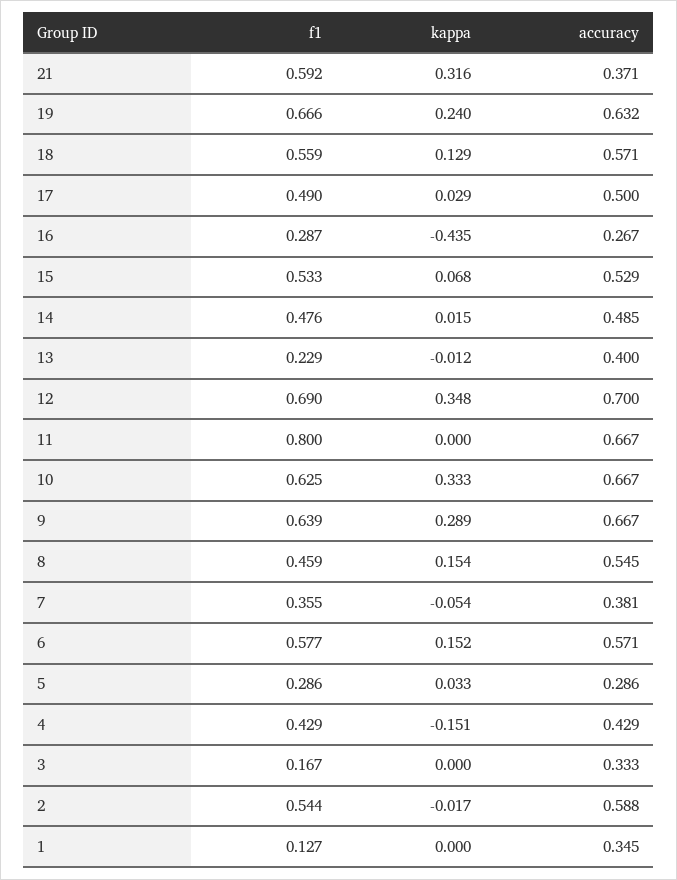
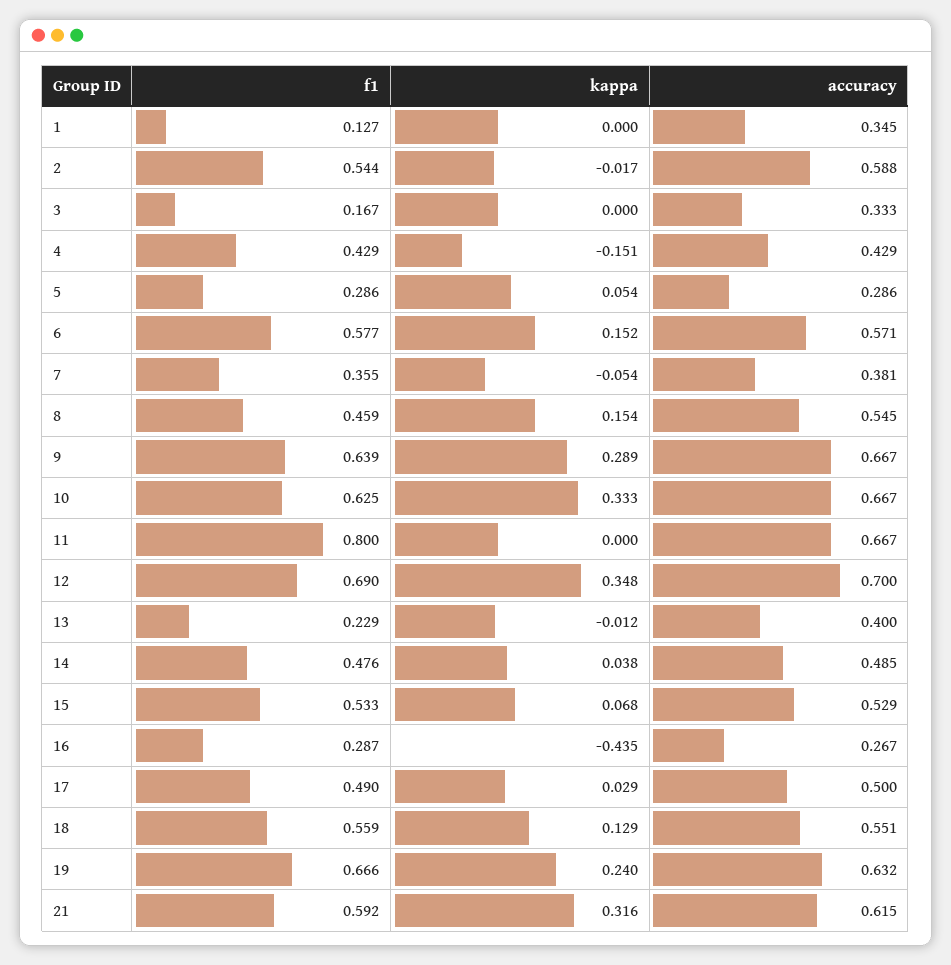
accuracy, 21: 0.371 -> 0.615
accuracy, 18: 0.571 -> 0.551
kappa, 14: 0.015 -> 0.038
kappa, 5: 0.033 -> 0.054

